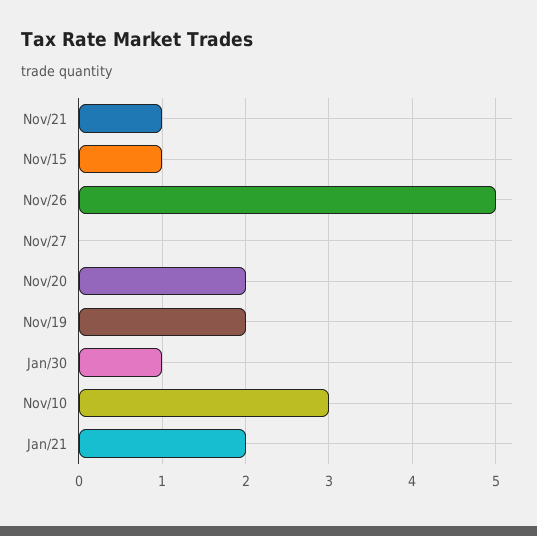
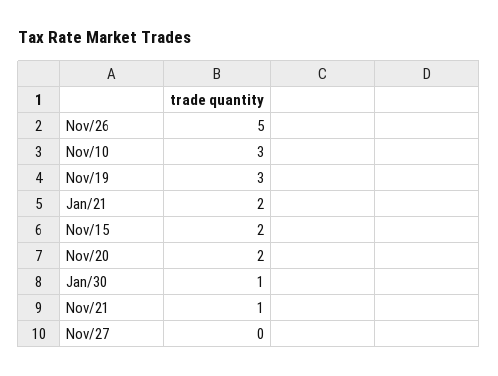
Nov/15: 1 -> 2
Nov/19: 2 -> 3

